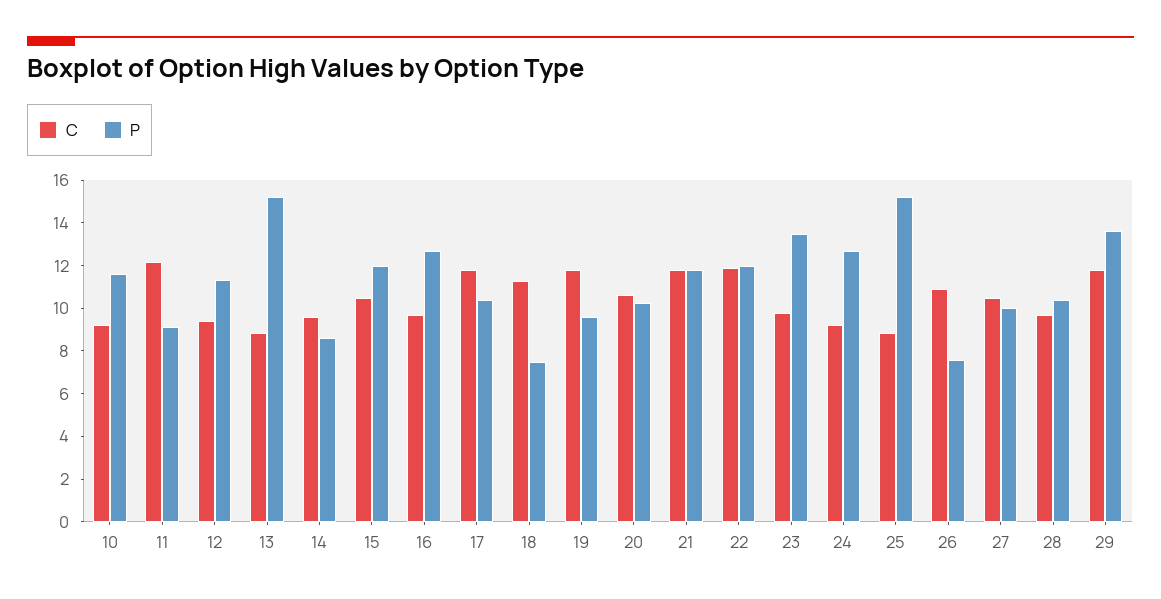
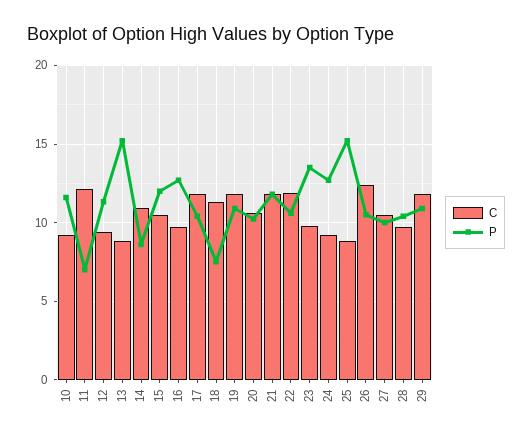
P, 11: 9 -> 7
C, 14: 9.5 -> 11
P, 19: 9.5 -> 11
P, 22: 12 -> 10.5
C, 26: 11 -> 12.5
P, 26: 7.5 -> 10.5
P, 29: 13.5 -> 11

